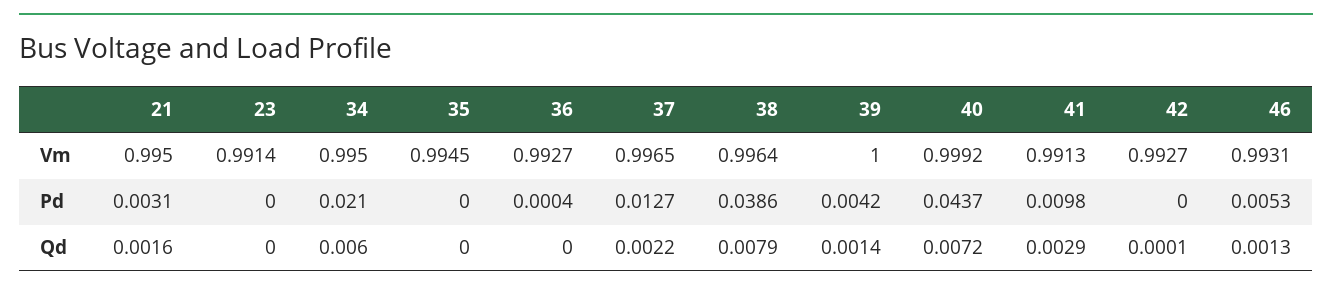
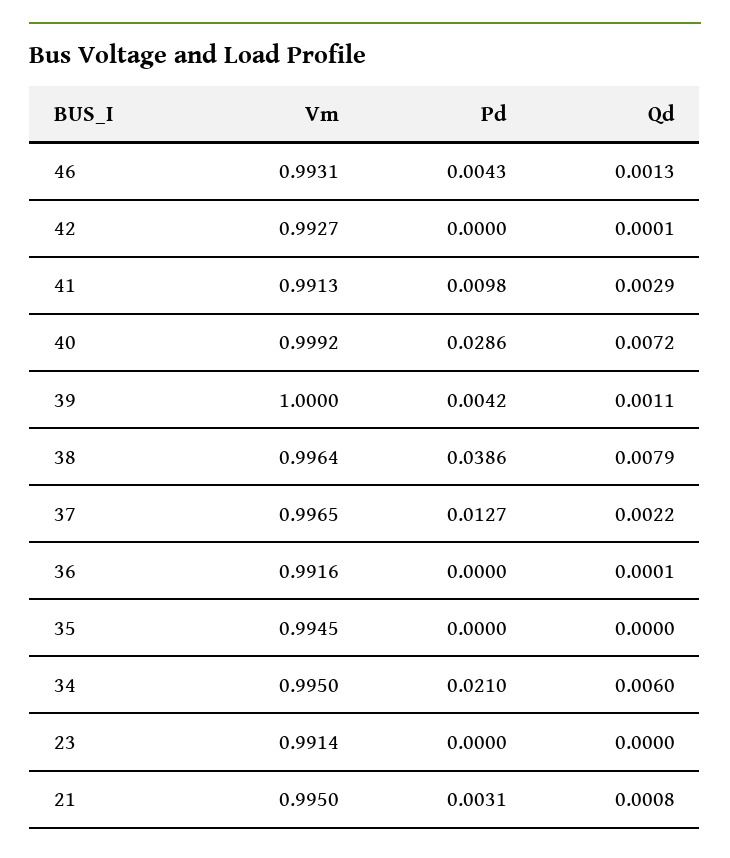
36, Vm: 0.9927 -> 0.9916
36, Pd: 0.0004 -> 0
40, Pd: 0.0437 -> 0.0286
46, Pd: 0.0053 -> 0.0043
21, Qd: 0.0016 -> 0.0008
36, Qd: 0 -> 0.0001
39, Qd: 0.0014 -> 0.0011

